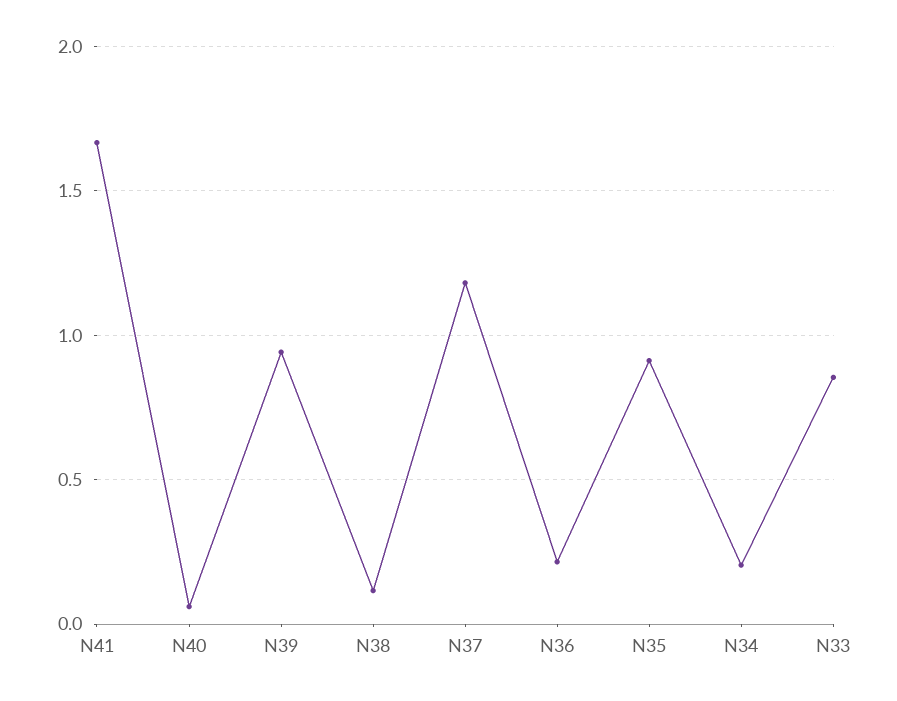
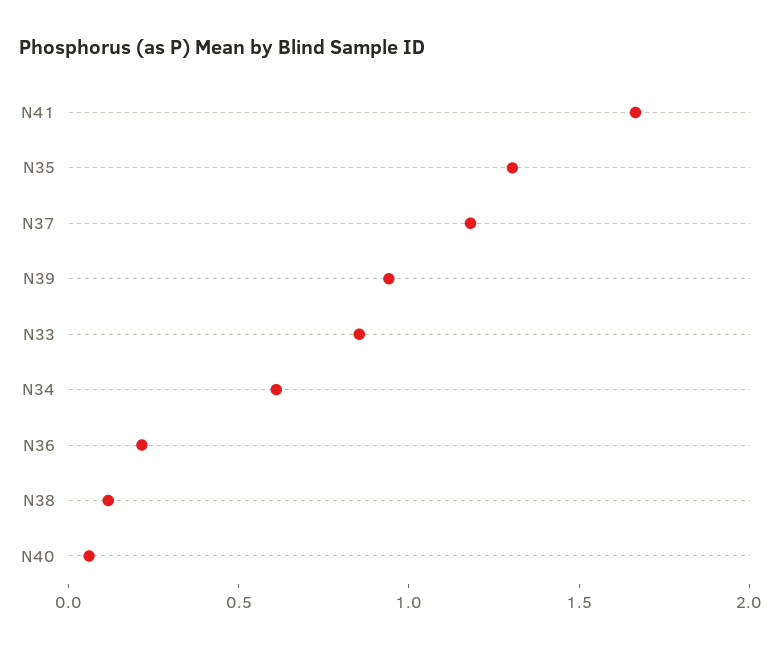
N35: 0.9 -> 1.3
N34: 0.2 -> 0.6

